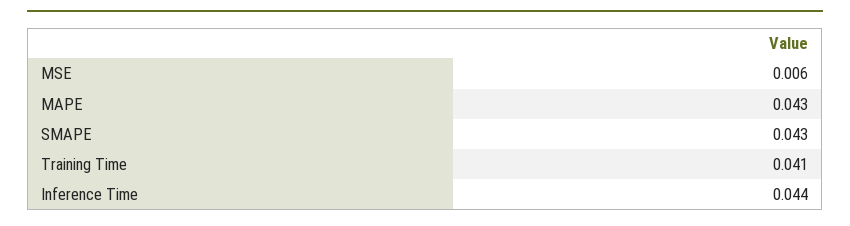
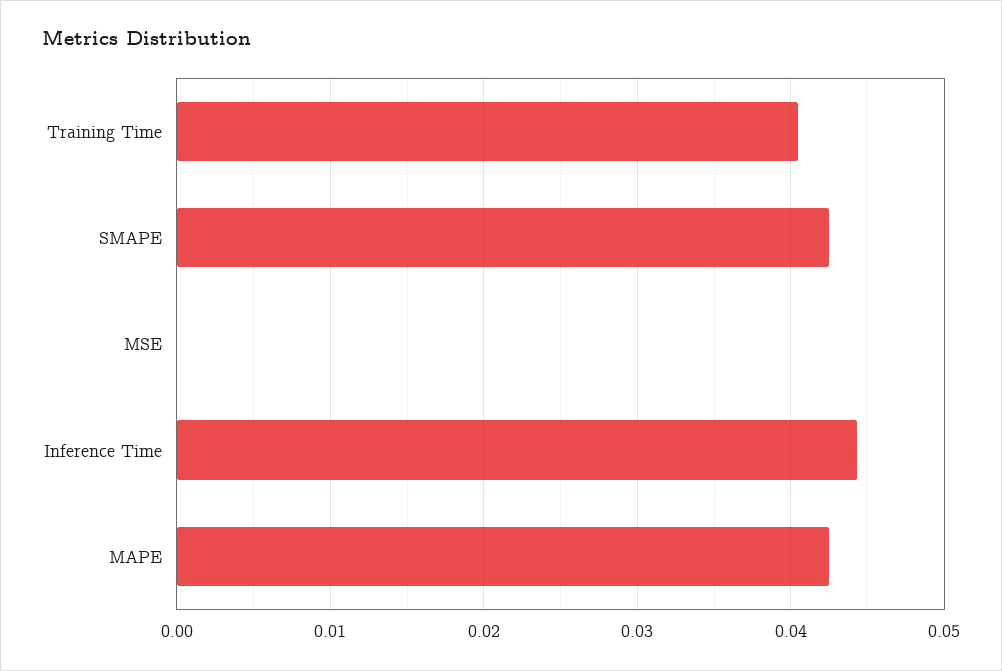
MSE: 0.006 -> 0

